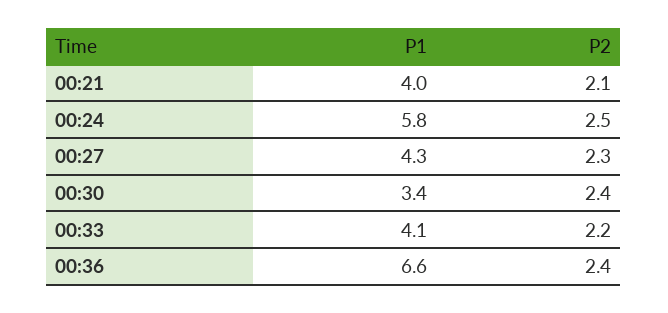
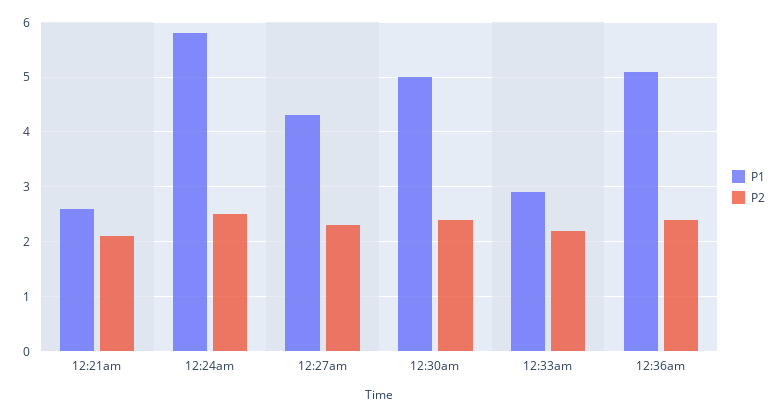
P1, 00:21: 4 -> 2.5
P1, 00:30: 3.4 -> 5
P1, 00:33: 4.1 -> 3
P1, 00:36: 6.6 -> 5

